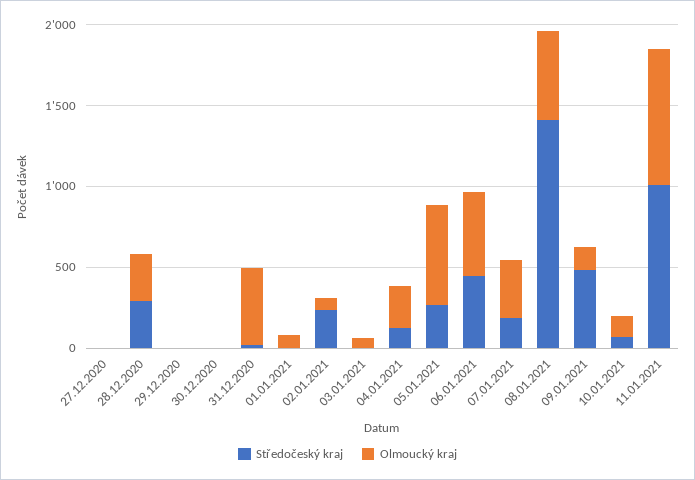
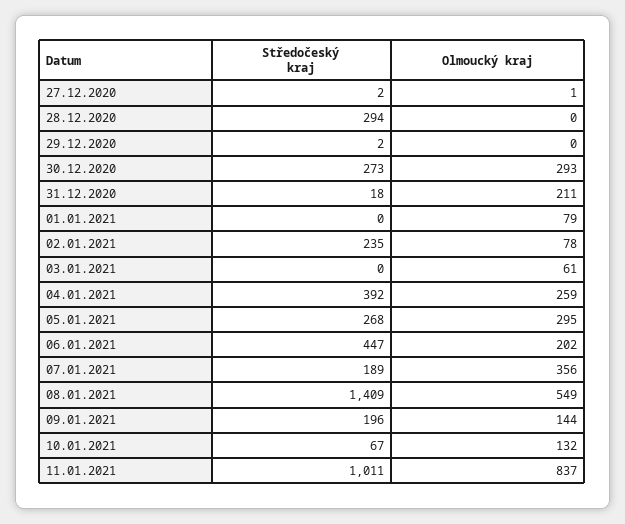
Olmoucký kraj, 28.12.2020: 300 -> 0
Středočeský kraj, 30.12.2020: 0 -> 273
Olmoucký kraj, 30.12.2020: 0 -> 293
Olmoucký kraj, 31.12.2020: 500 -> 211
Středočeský kraj, 04.01.2021: 100 -> 392
Olmoucký kraj, 05.01.2021: 600 -> 295
Olmoucký kraj, 06.01.2021: 500 -> 202
Středočeský kraj, 09.01.2021: 500 -> 196

